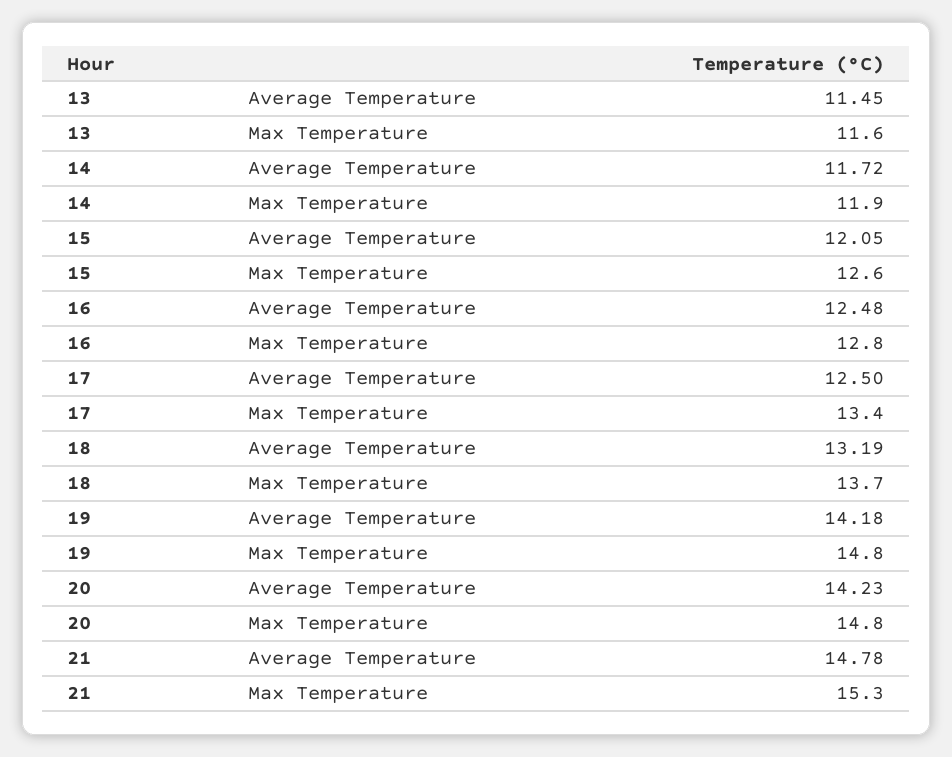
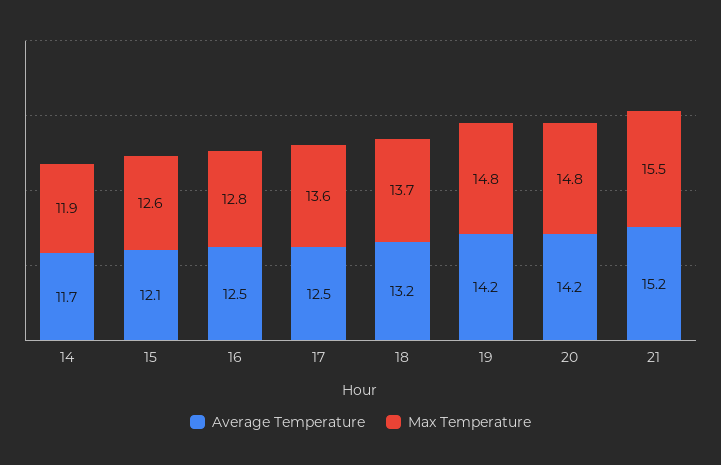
Average Temperature, 13: 11.45 -> none
Max Temperature, 13: 11.6 -> none
Max Temperature, 17: 13.4 -> 13.6
Average Temperature, 21: 14.78 -> 15.2
Max Temperature, 21: 15.3 -> 15.5

